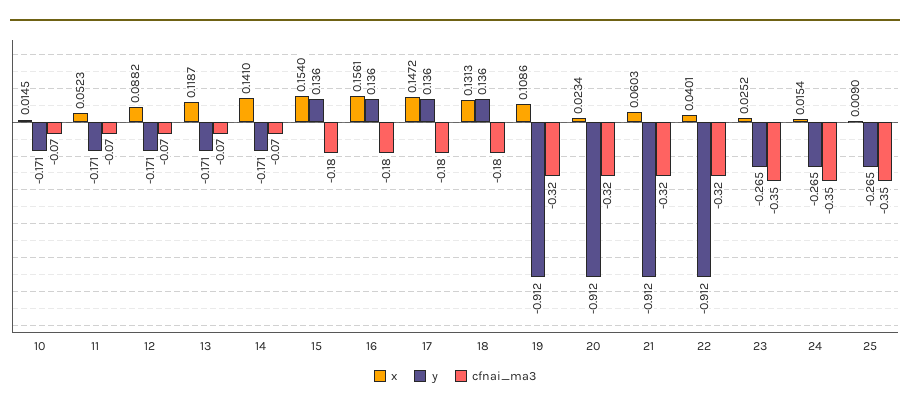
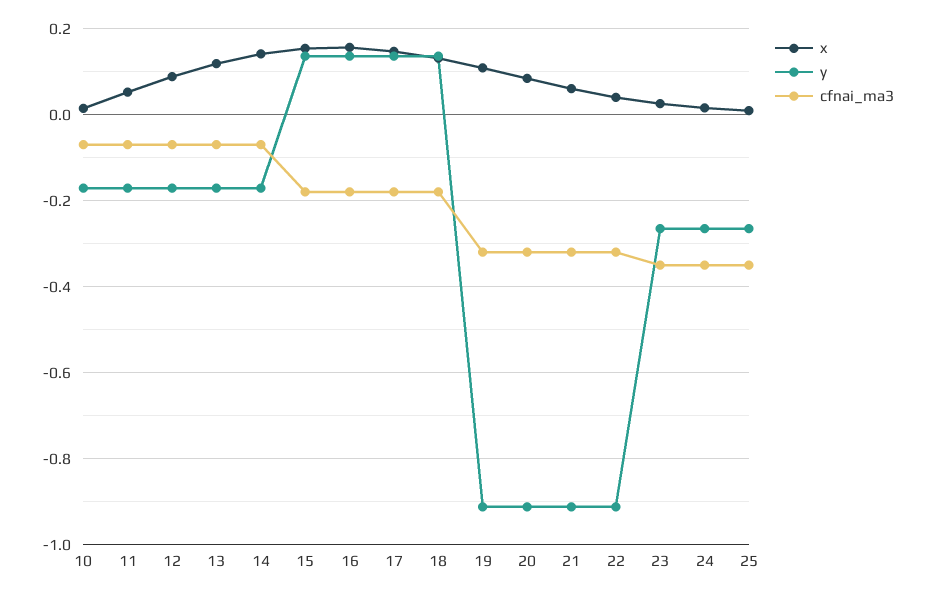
x, 20: 0.0234 -> 0.08

